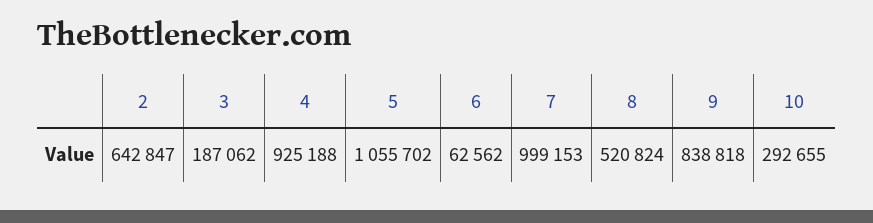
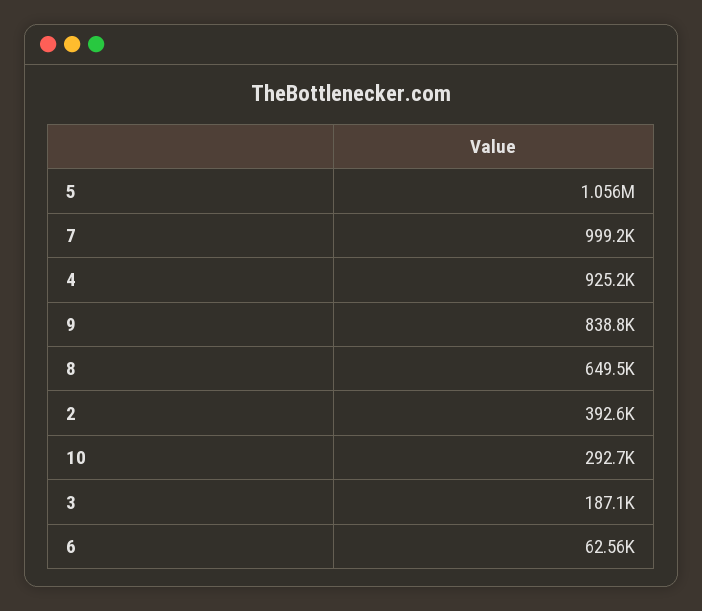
2: 642847 -> 392600
8: 520824 -> 649500

